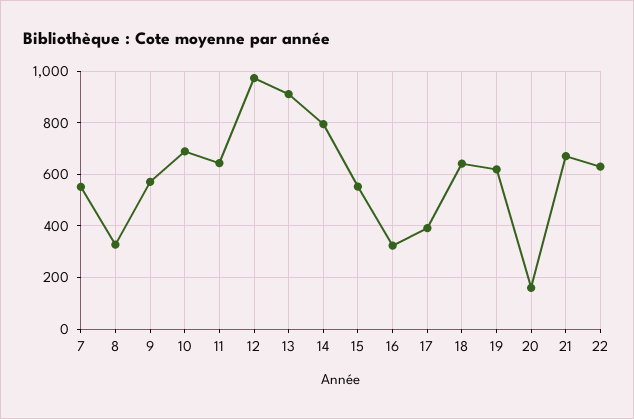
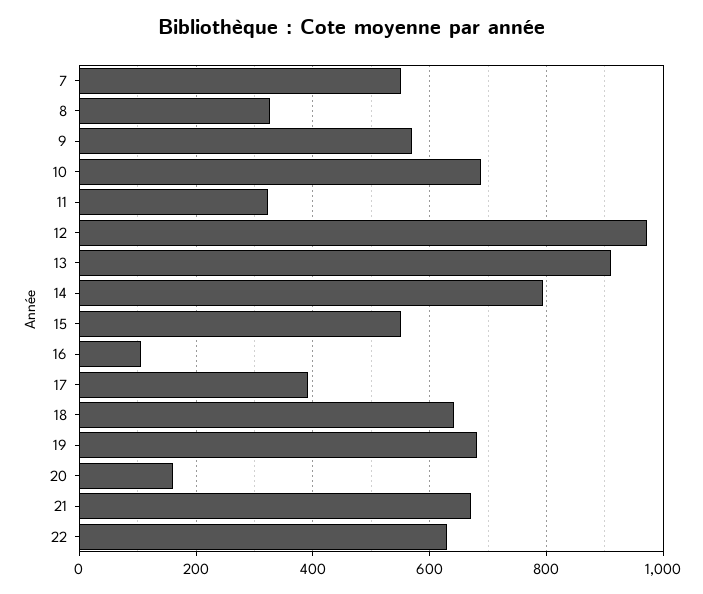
11: 650 -> 320
16: 325 -> 100
19: 625 -> 680

